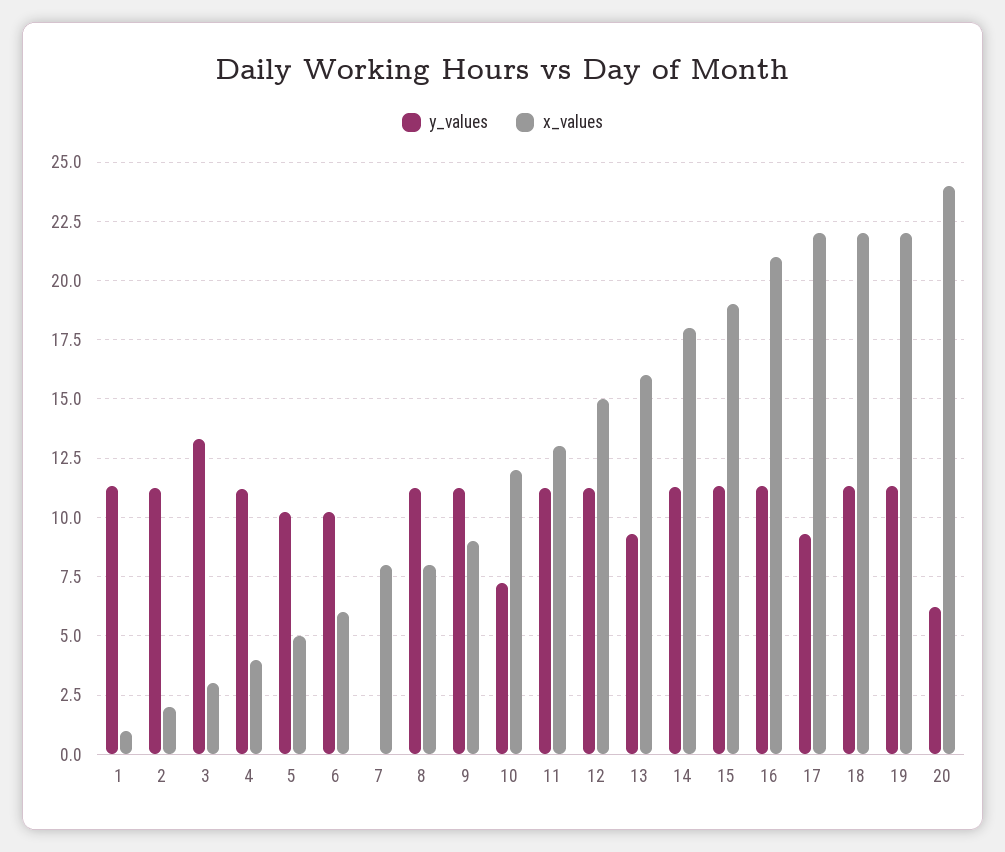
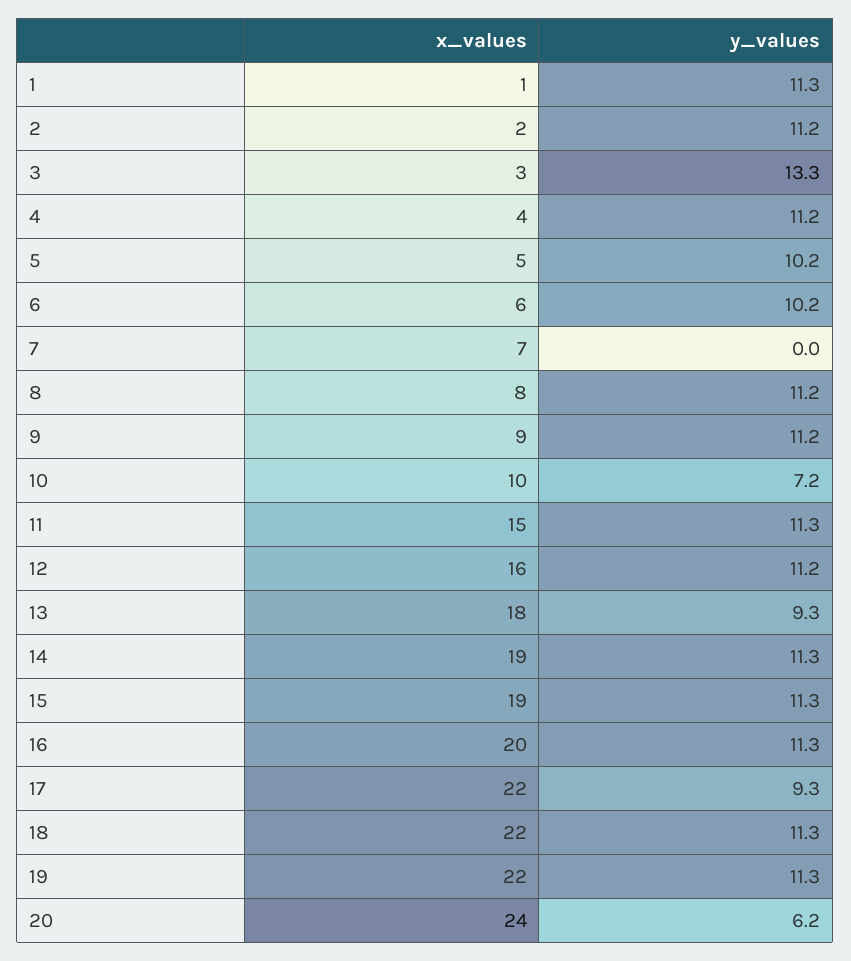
x_values, 7: 8 -> 7
x_values, 10: 12 -> 10
x_values, 11: 13 -> 15
x_values, 12: 15 -> 16
x_values, 13: 16 -> 18
x_values, 14: 18 -> 19
x_values, 16: 21 -> 20

